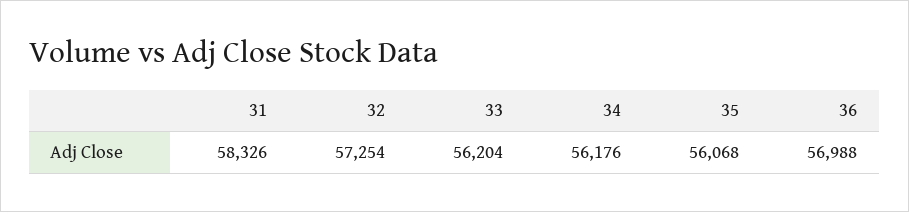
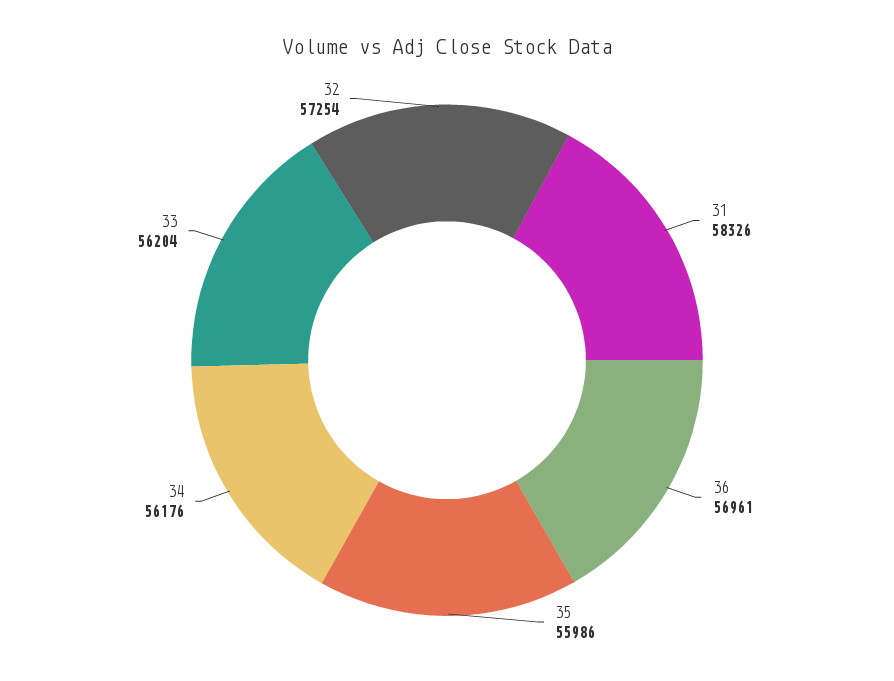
35: 56068 -> 55986
36: 56988 -> 56961

